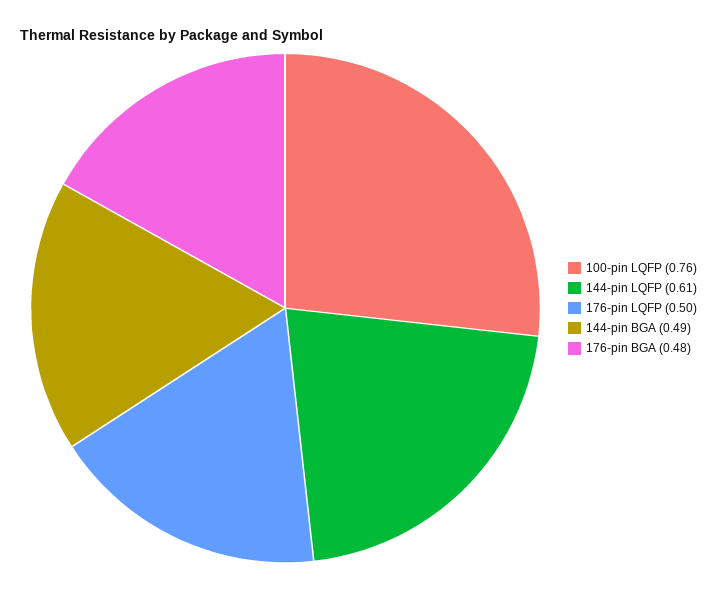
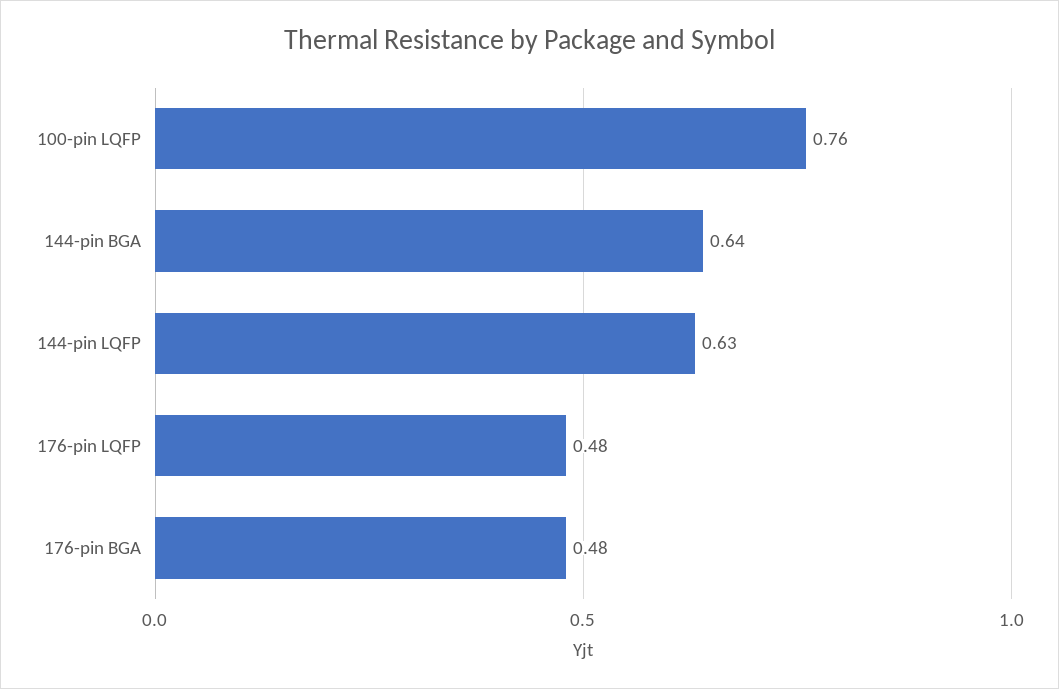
144-pin LQFP: 0.61 -> 0.63
176-pin LQFP: 0.5 -> 0.48
144-pin BGA: 0.49 -> 0.64

